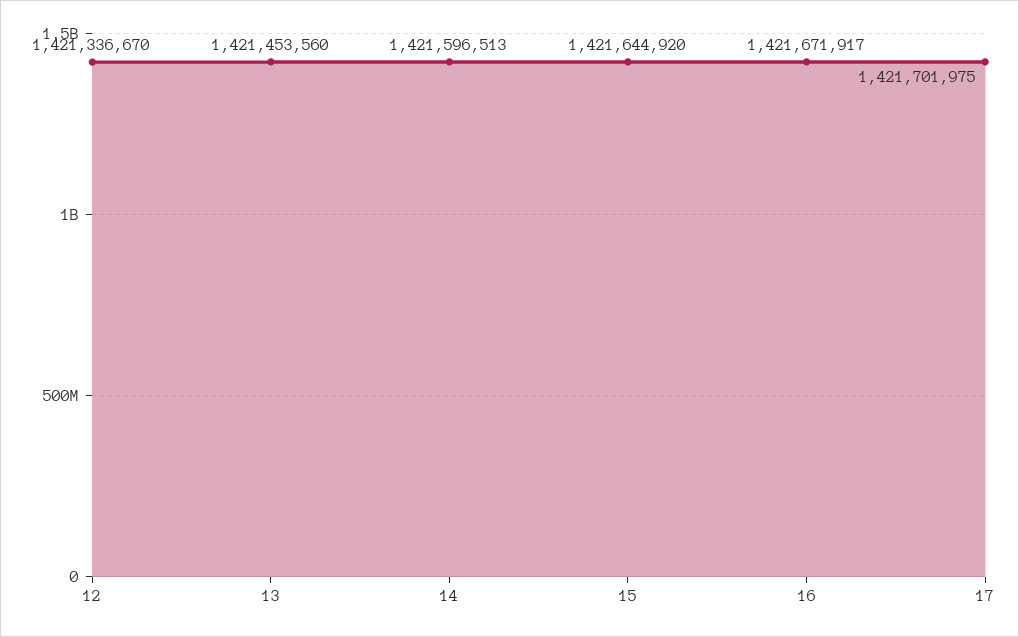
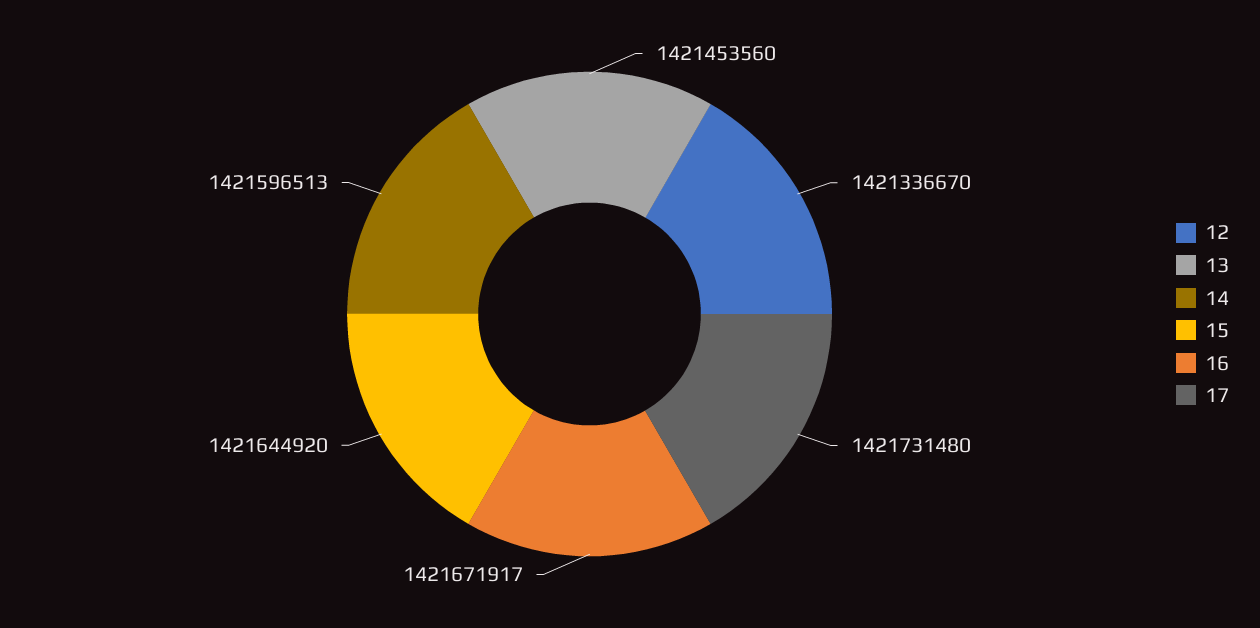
17: 1421701975 -> 1421731480

